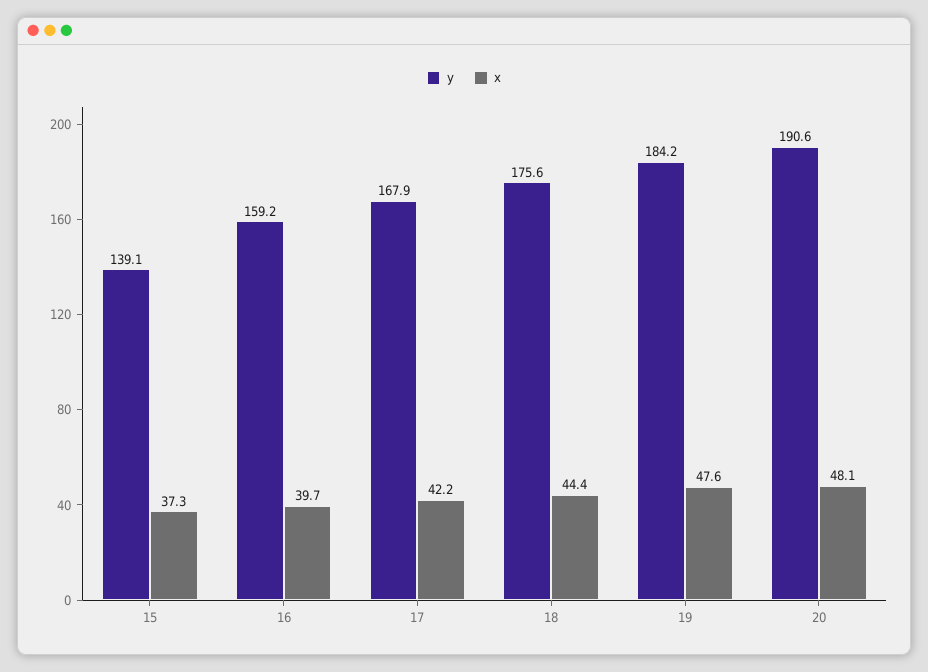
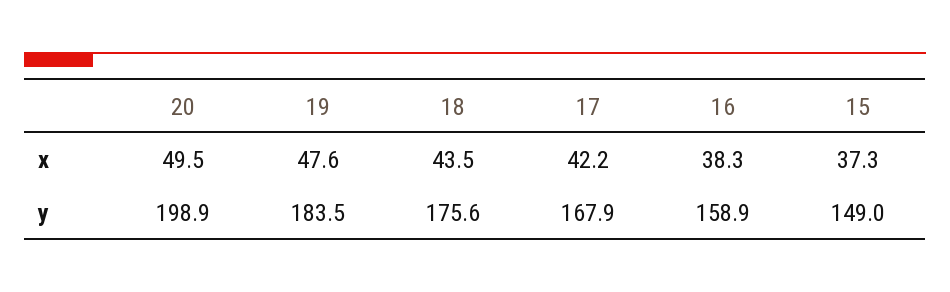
y, 15: 139.1 -> 149
y, 16: 159.2 -> 158.9
x, 16: 39.7 -> 38.3
x, 18: 44.4 -> 43.5
y, 19: 184.2 -> 183.5
y, 20: 190.6 -> 198.9
x, 20: 48.1 -> 49.5

